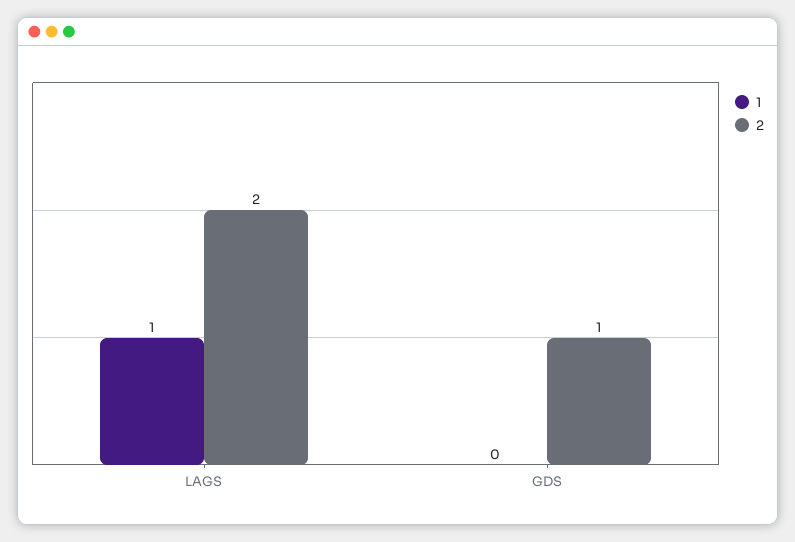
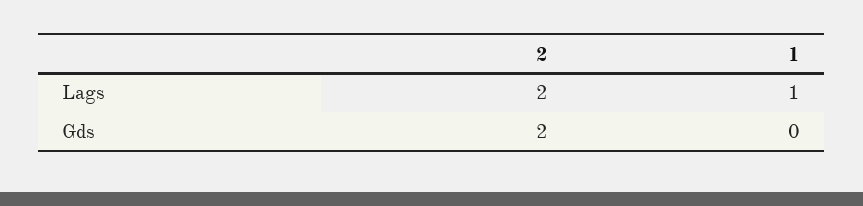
2, GDS: 1 -> 2

